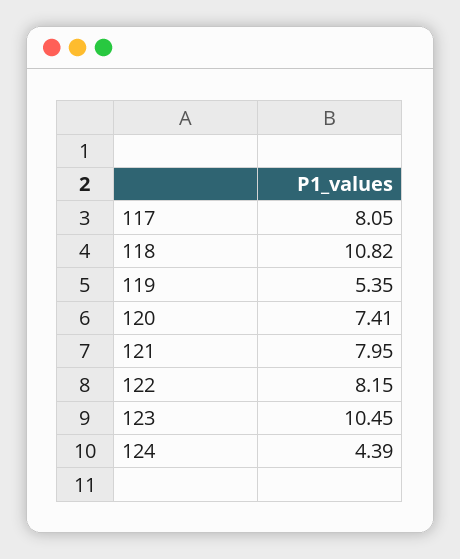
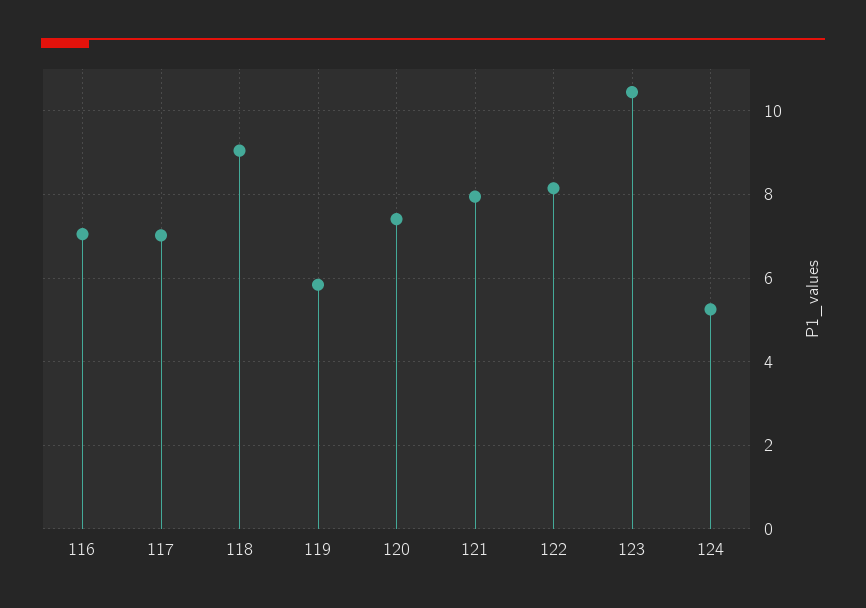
117: 8.05 -> 7
118: 10.82 -> 9
119: 5.35 -> 5.8
124: 4.39 -> 5.2
116: none -> 7

